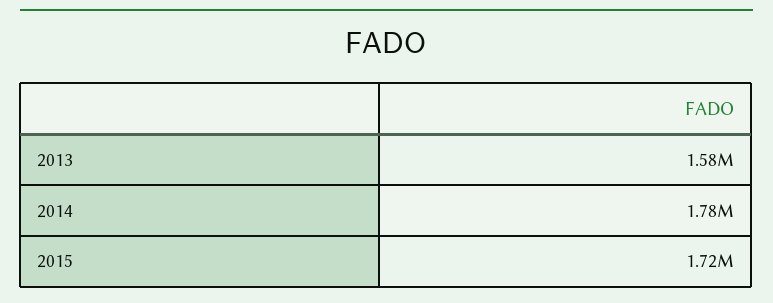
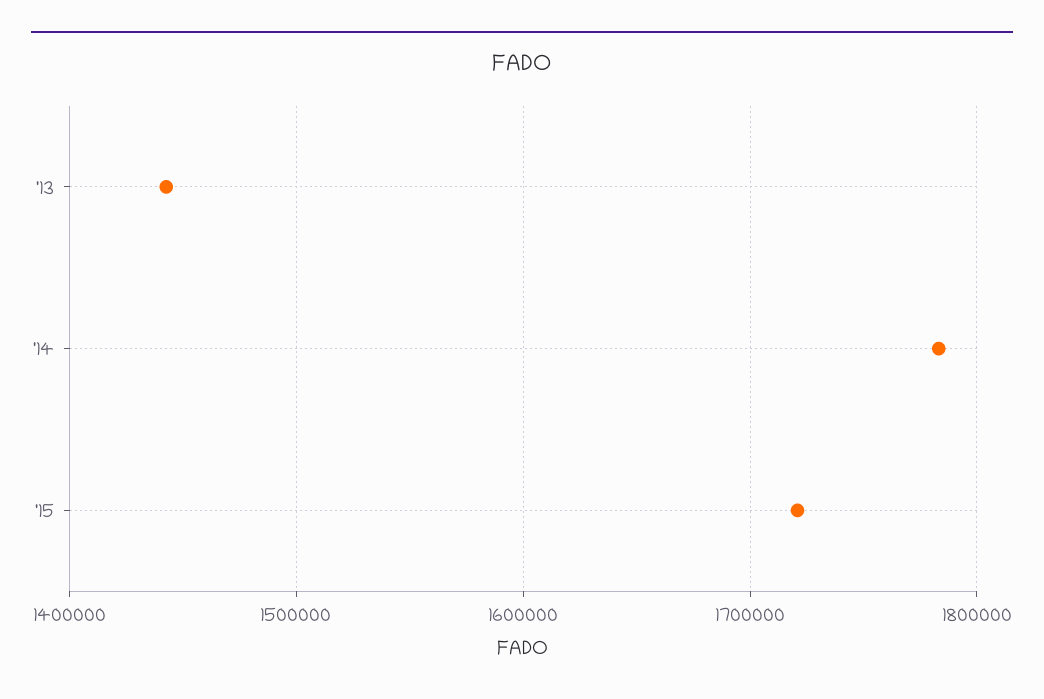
2013: 1580000 -> 1440000

